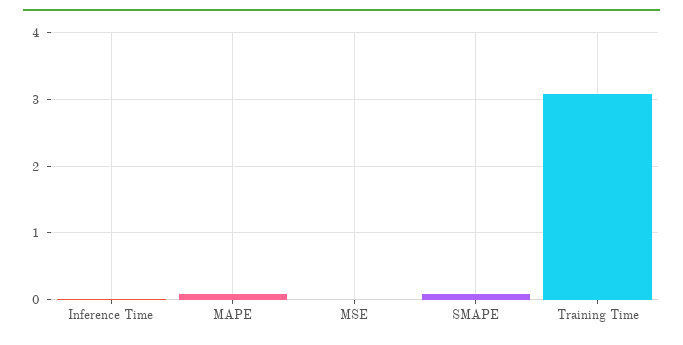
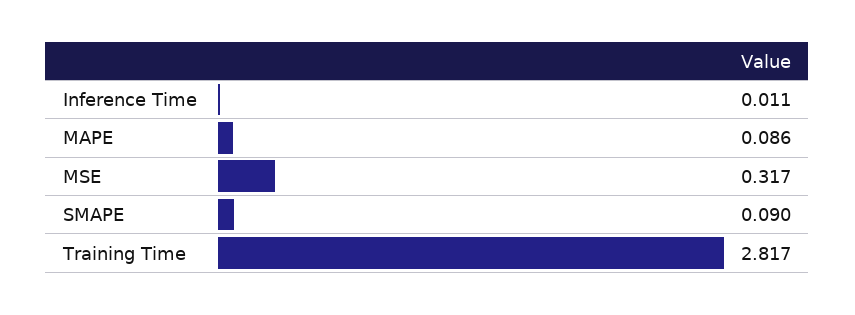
MSE: 0 -> 0.317
Training Time: 3.1 -> 2.817

